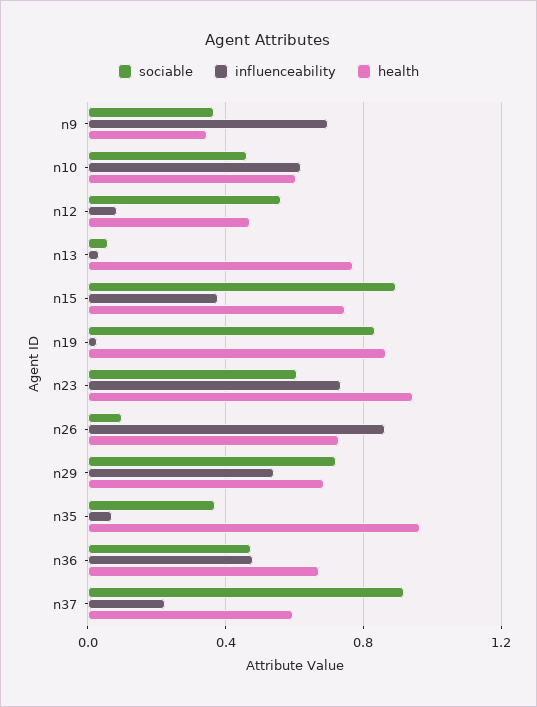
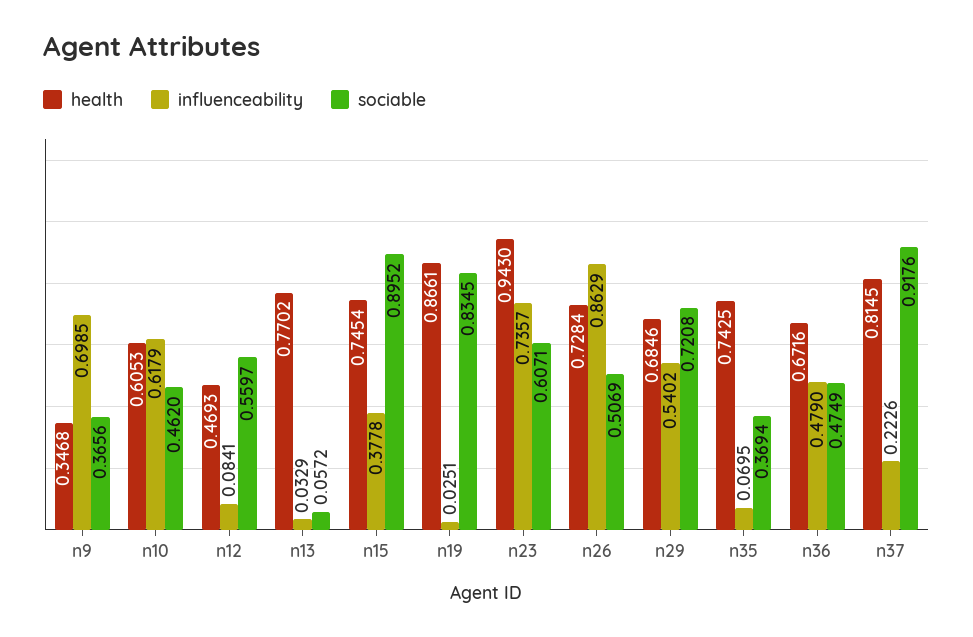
sociable, n26: 0.1 -> 0.5069
health, n35: 0.95 -> 0.7425
health, n37: 0.6 -> 0.8145

